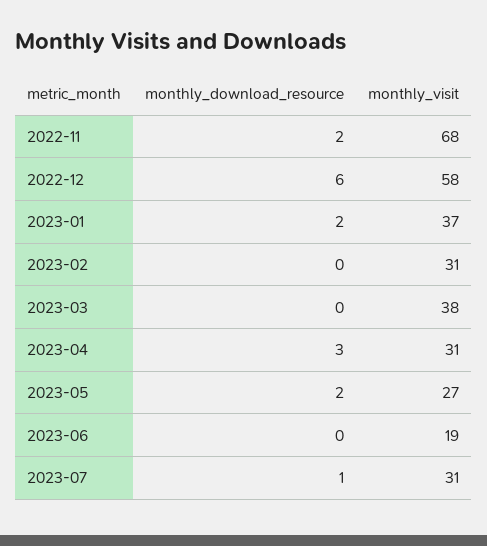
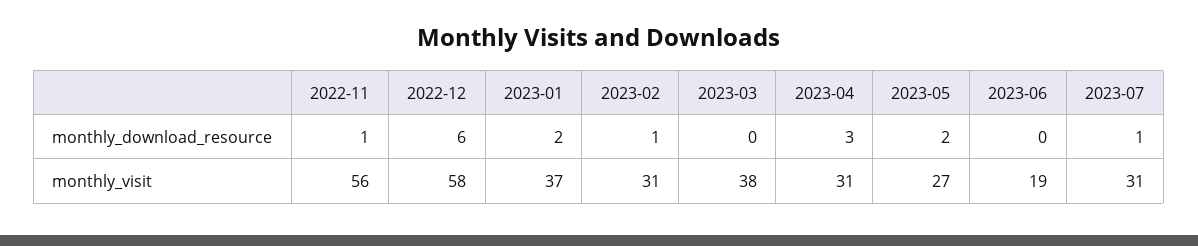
monthly_download_resource, 2022-11: 2 -> 1
monthly_visit, 2022-11: 68 -> 56
monthly_download_resource, 2023-02: 0 -> 1

